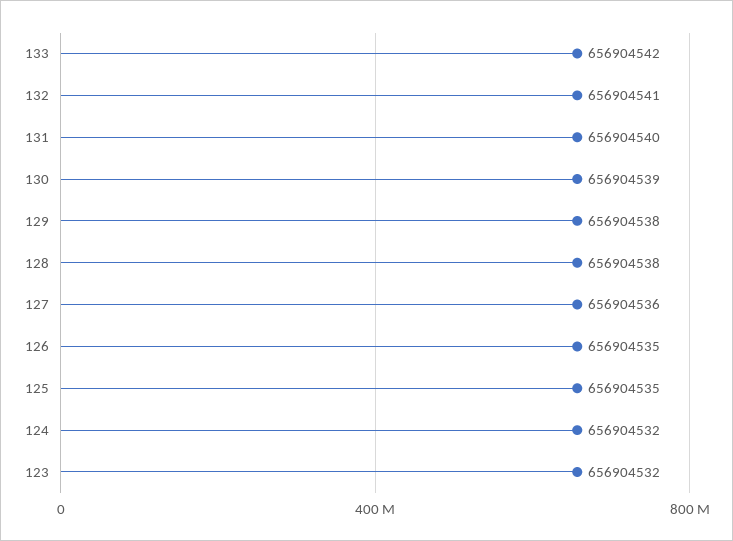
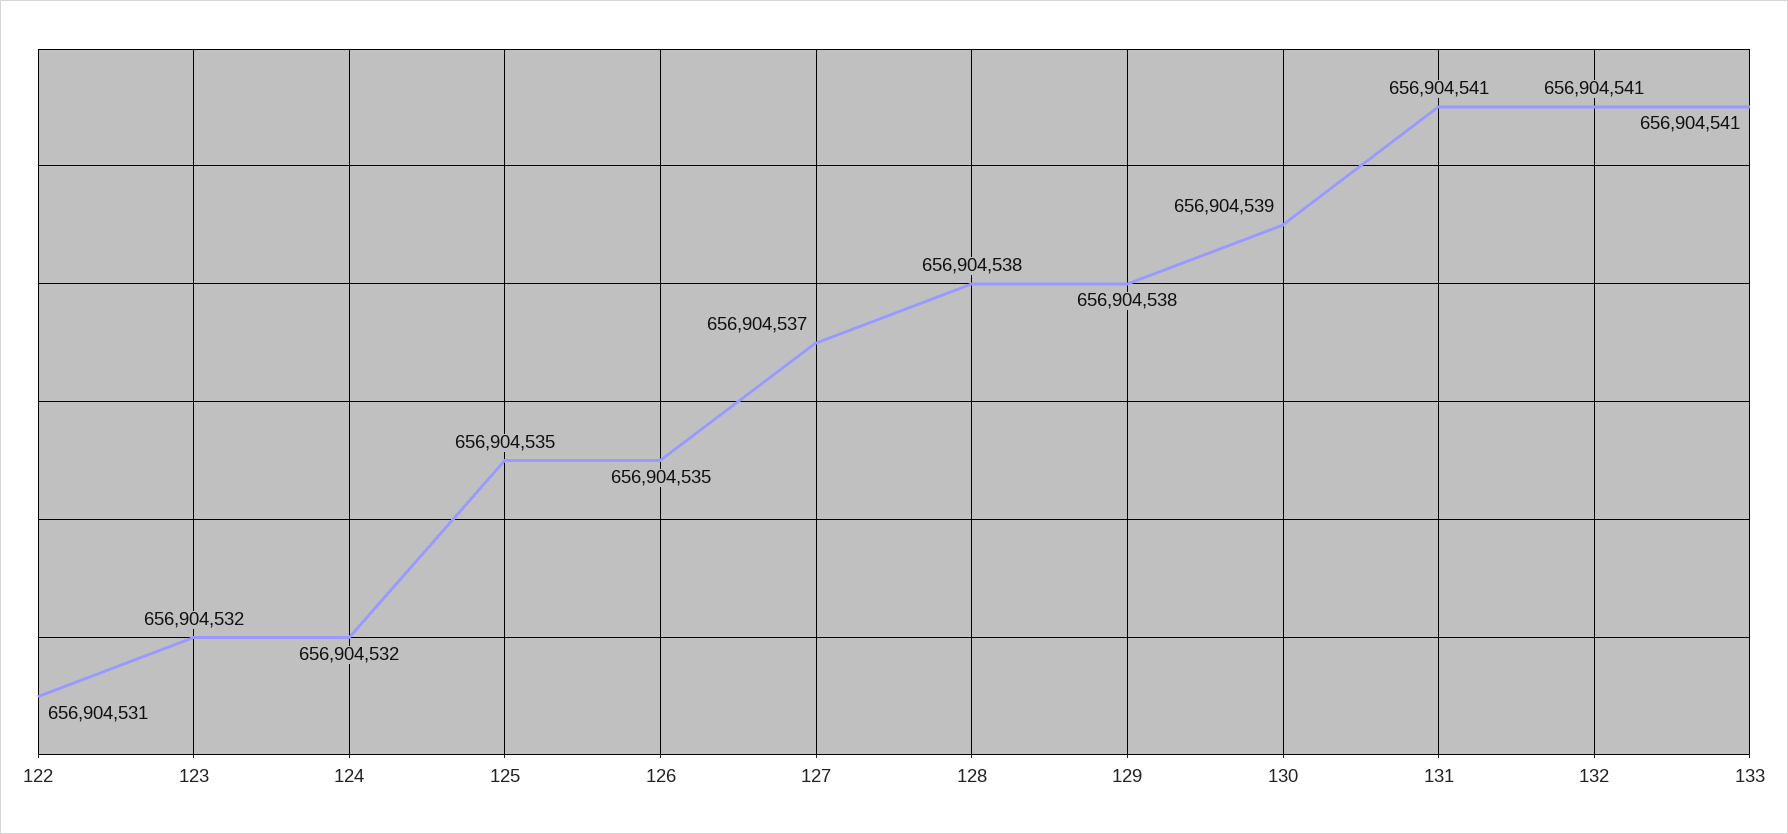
133: 656904542 -> 656904541
131: 656904540 -> 656904541
127: 656904536 -> 656904537
122: none -> 656904531

